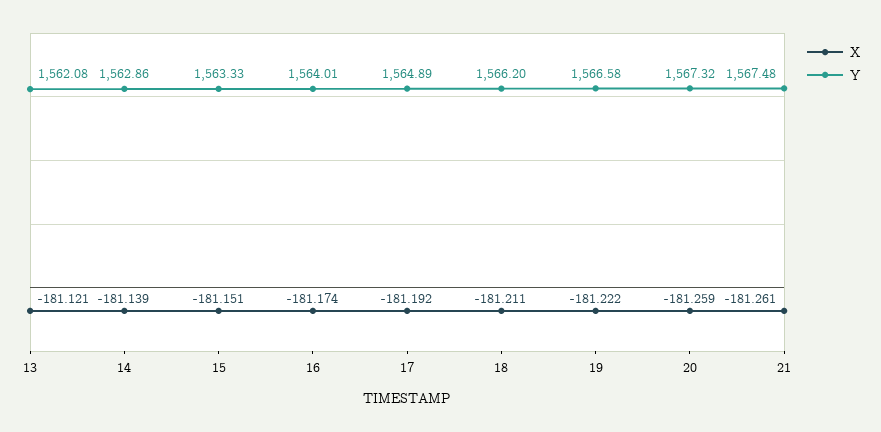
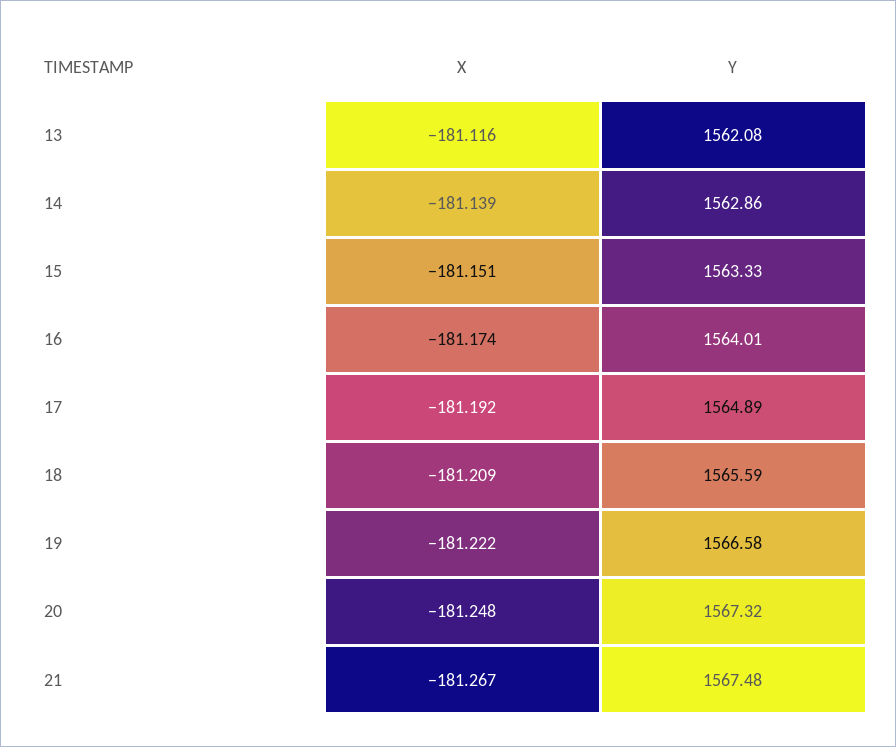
X, 13: -181.121 -> -181.116
X, 18: -181.211 -> -181.209
Y, 18: 1566.2 -> 1565.59
X, 20: -181.259 -> -181.248
X, 21: -181.261 -> -181.267

